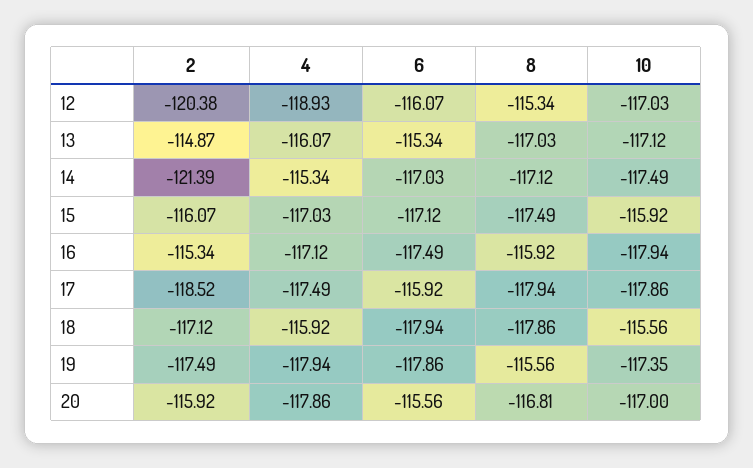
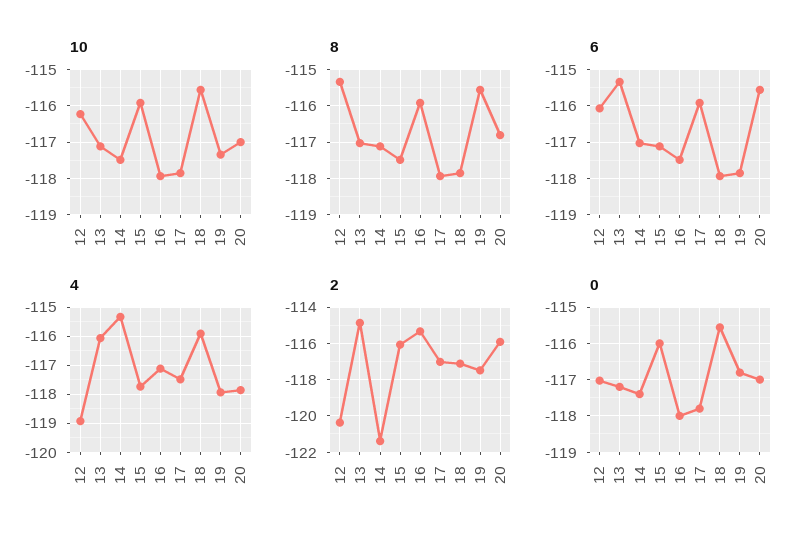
10, 12: -117.03 -> -116.2
4, 15: -117.03 -> -117.75
2, 17: -118.52 -> -117
0, 12: none -> -117
0, 13: none -> -117.2
0, 14: none -> -117.4
0, 15: none -> -116
0, 16: none -> -118
0, 17: none -> -117.8
0, 18: none -> -115.6
0, 19: none -> -116.8
0, 20: none -> -117

